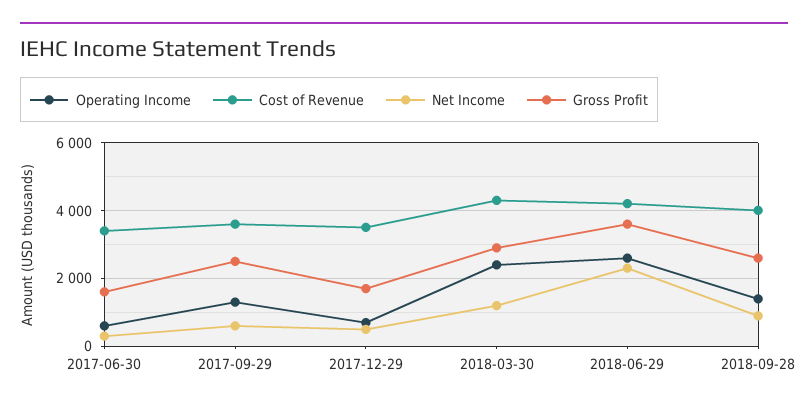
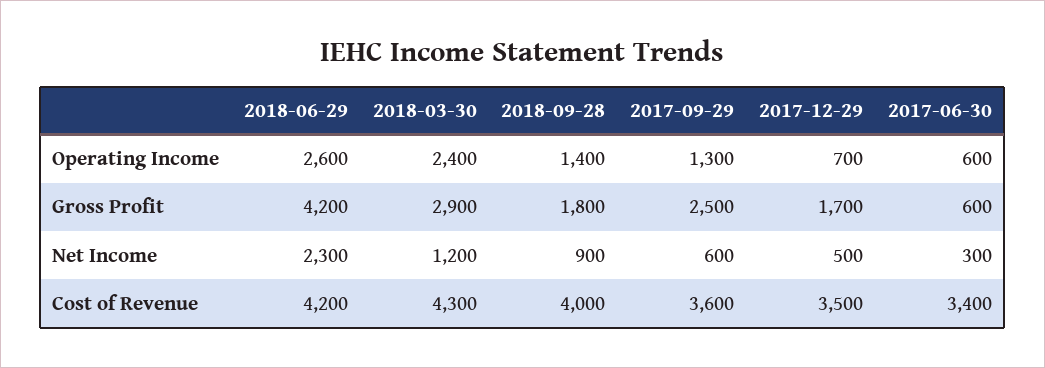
Gross Profit, 2017-06-30: 1600 -> 600
Gross Profit, 2018-06-29: 3600 -> 4200
Gross Profit, 2018-09-28: 2600 -> 1800

